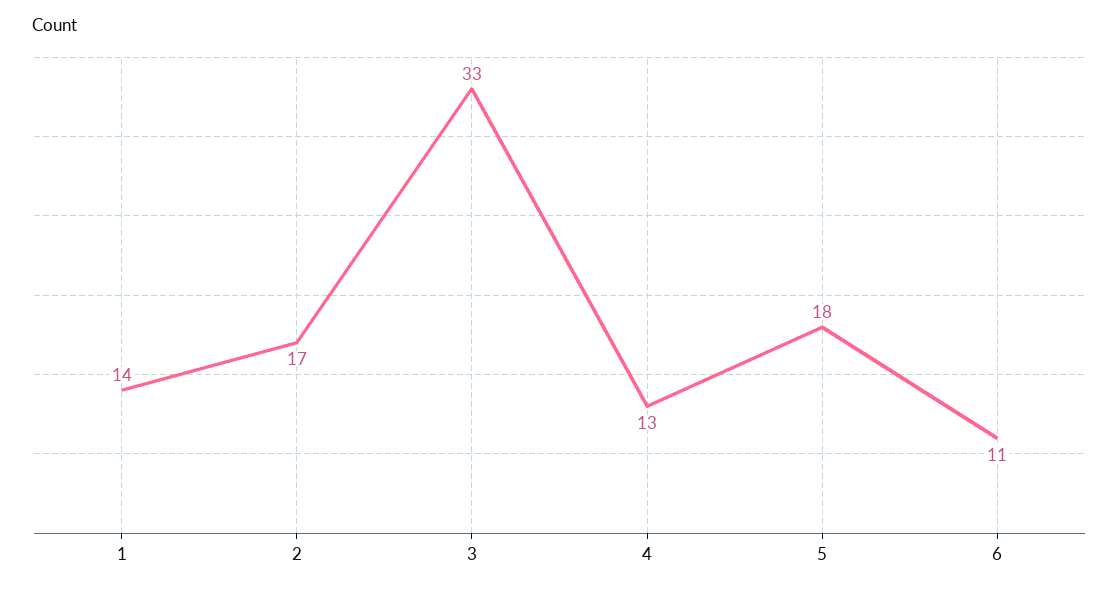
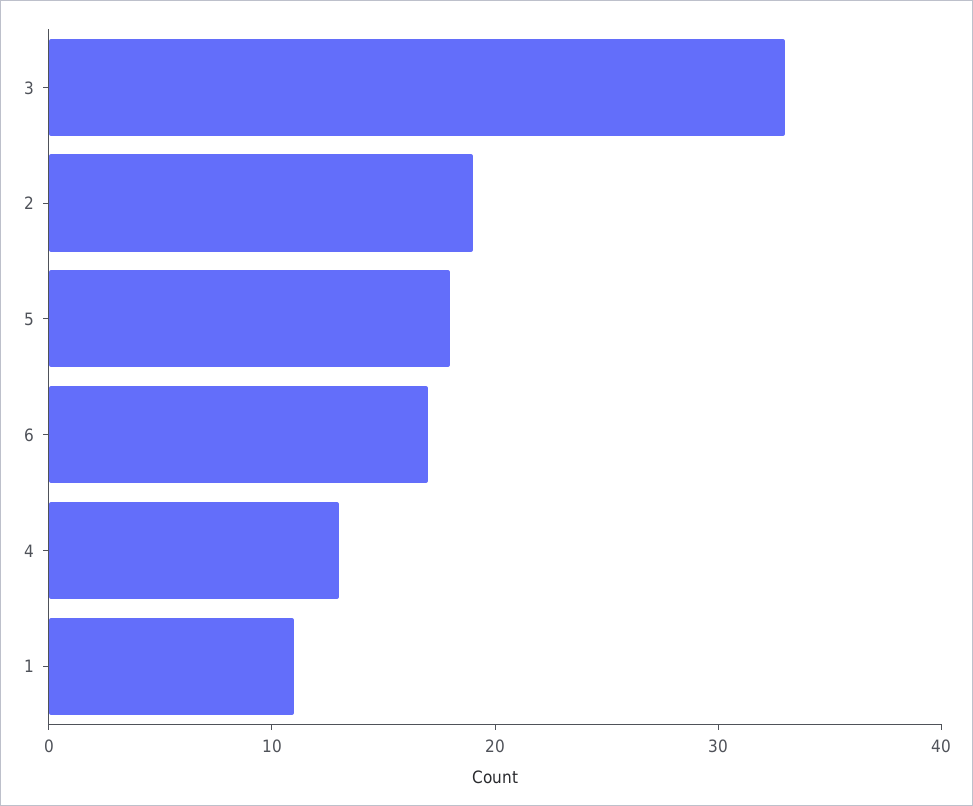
1: 14 -> 11
2: 17 -> 19
6: 11 -> 17

